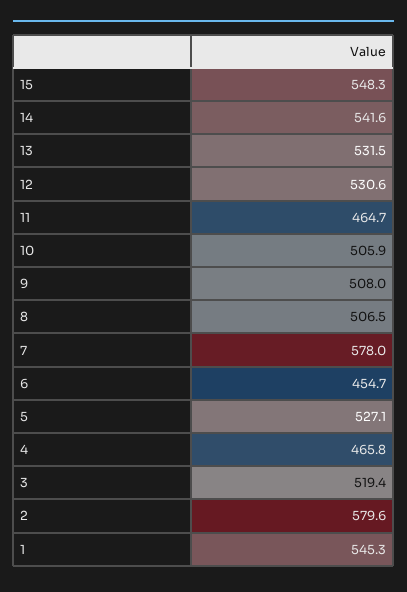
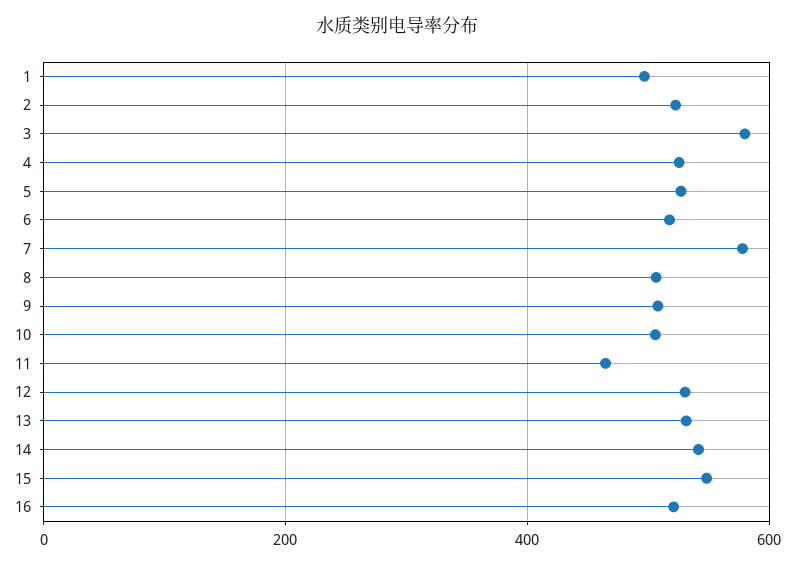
6: 454.7 -> 520
4: 465.8 -> 520
3: 519.4 -> 580
2: 579.6 -> 520
1: 545.3 -> 500
16: none -> 520

